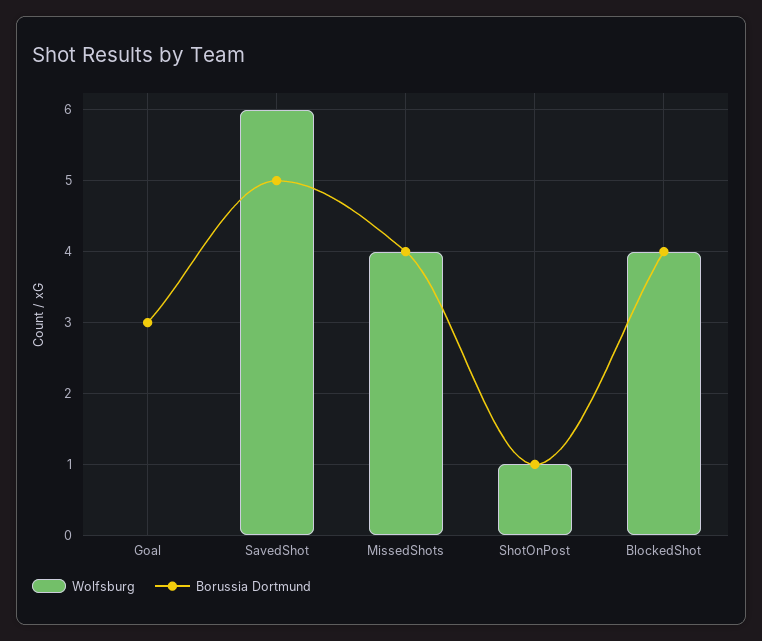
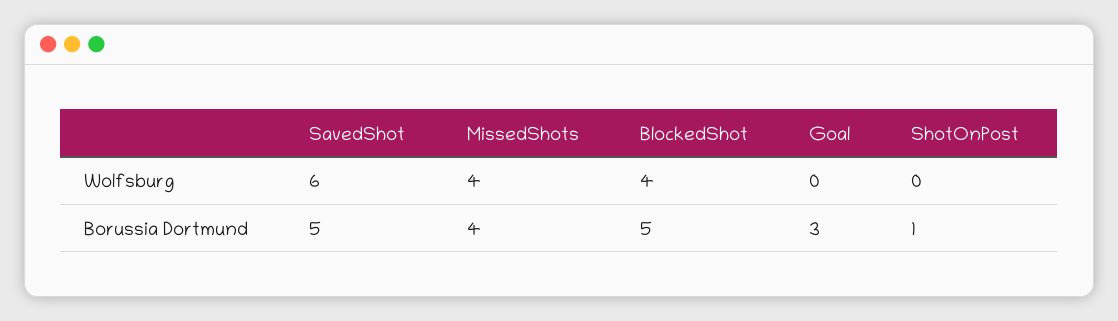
Wolfsburg, ShotOnPost: 1 -> 0
Borussia Dortmund, BlockedShot: 4 -> 5

